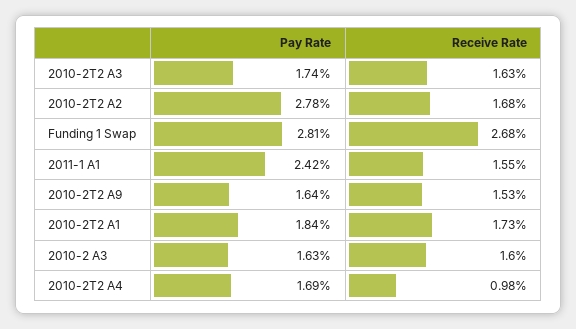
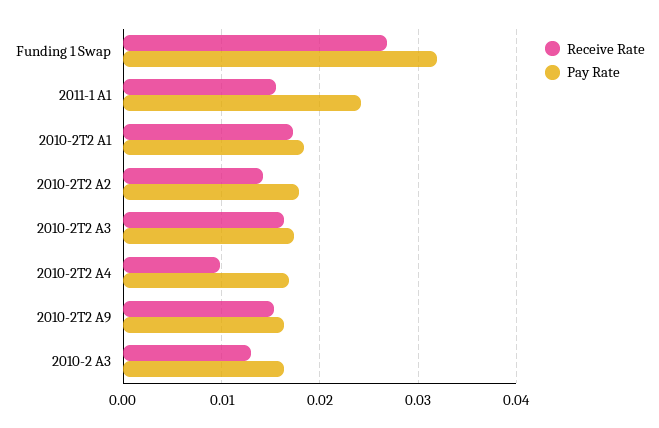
Pay Rate, 2010-2T2 A2: 0.0278 -> 0.018
Receive Rate, 2010-2T2 A2: 0.0168 -> 0.014
Pay Rate, Funding 1 Swap: 0.0281 -> 0.032
Receive Rate, 2010-2 A3: 0.016 -> 0.013

